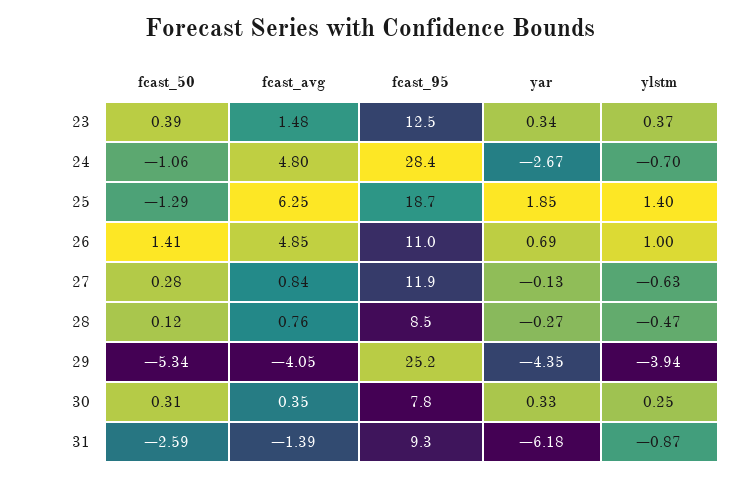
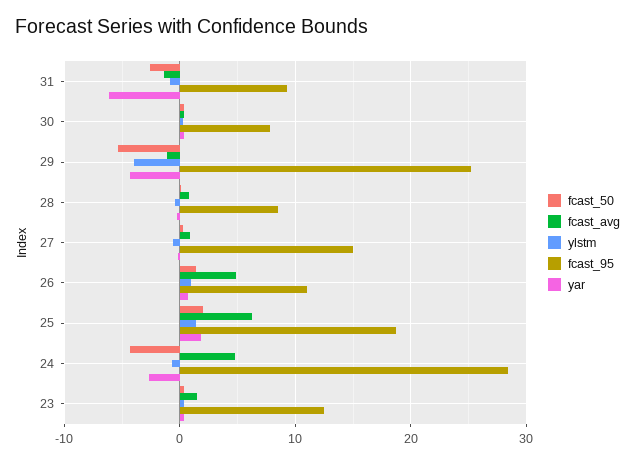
fcast_50, 24: -1.06 -> -4
fcast_50, 25: -1.29 -> 2
fcast_95, 27: 11.9 -> 15
fcast_avg, 29: -4.05 -> -1

